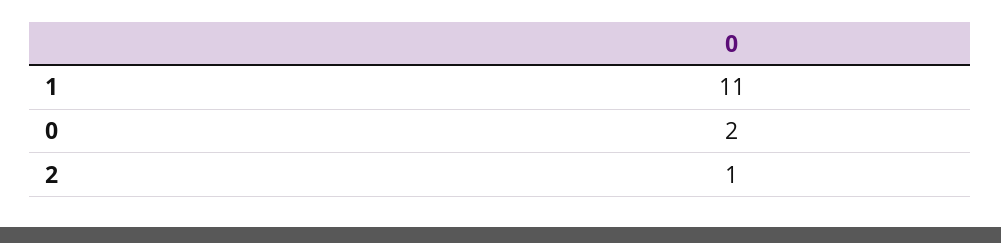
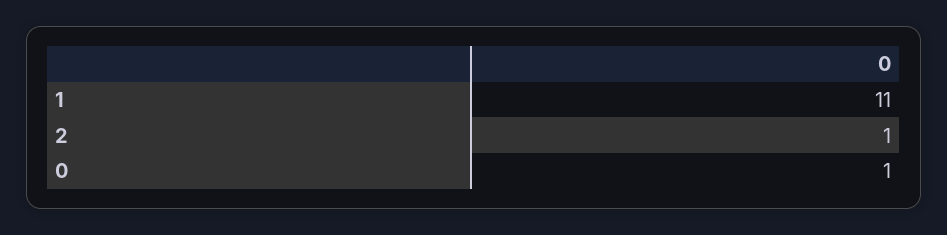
0: 2 -> 1

